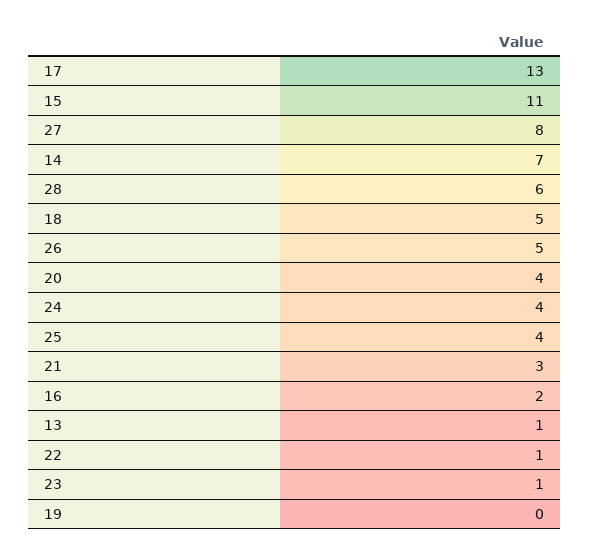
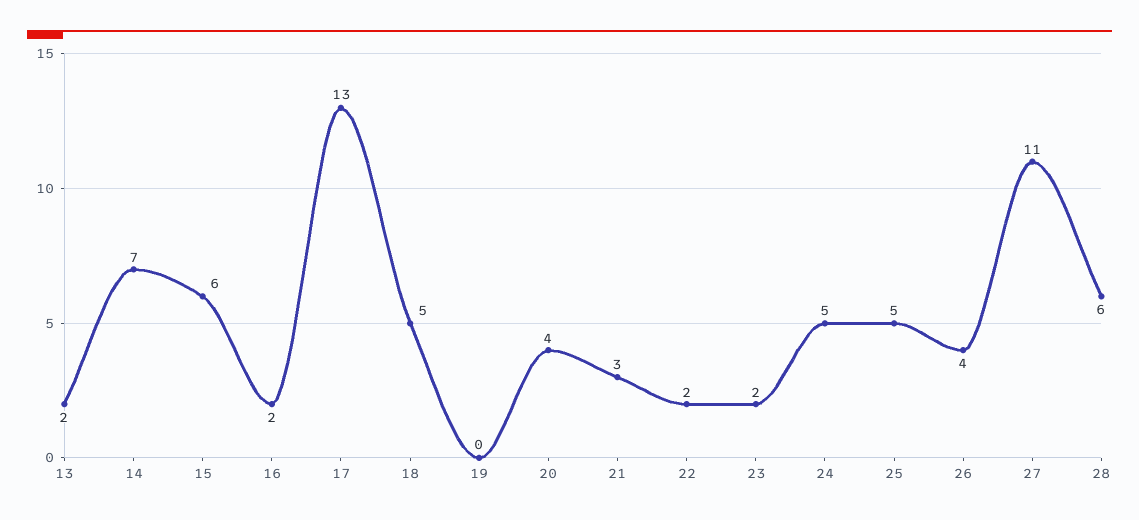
15: 11 -> 6
27: 8 -> 11
26: 5 -> 4
24: 4 -> 5
25: 4 -> 5
13: 1 -> 2
22: 1 -> 2
23: 1 -> 2

